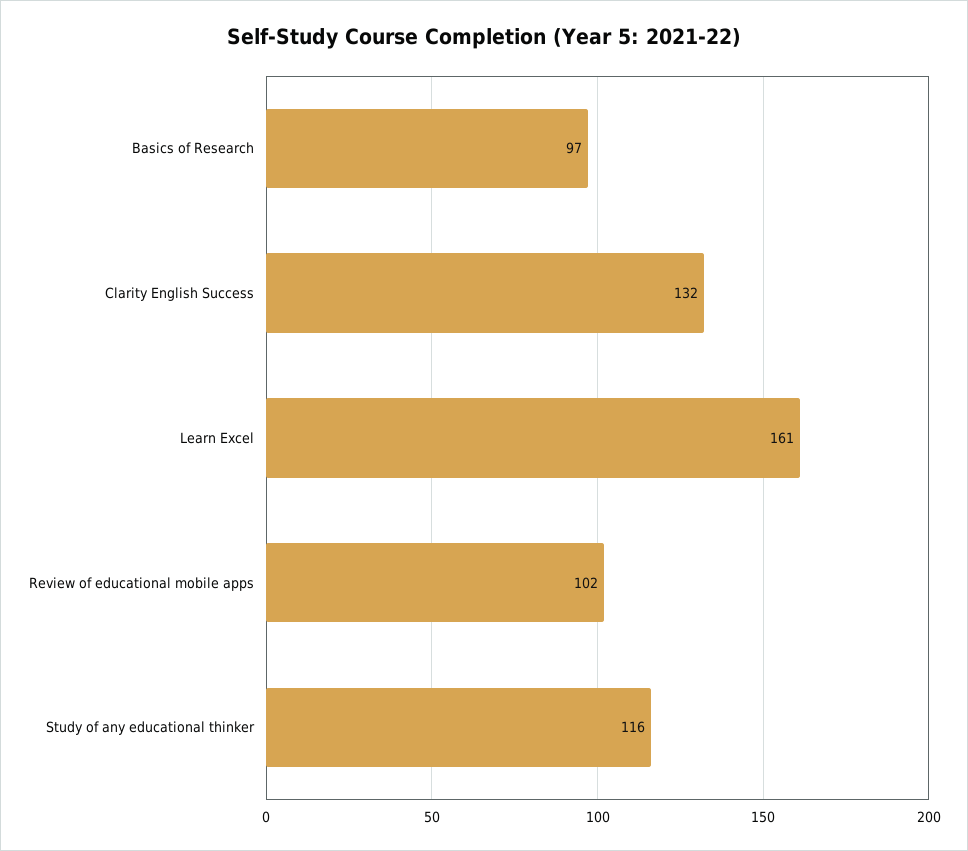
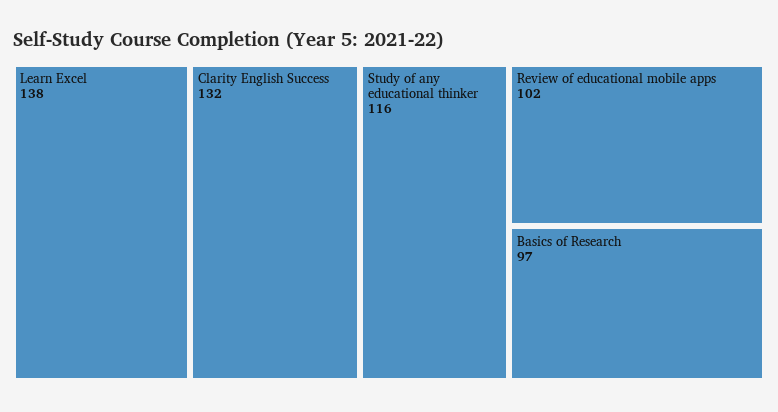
Learn Excel: 161 -> 138

